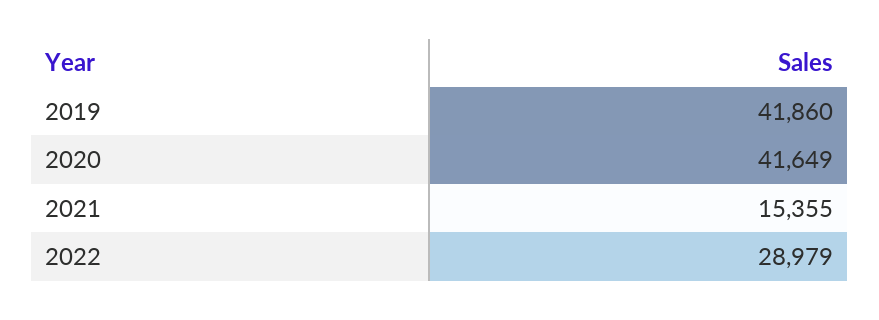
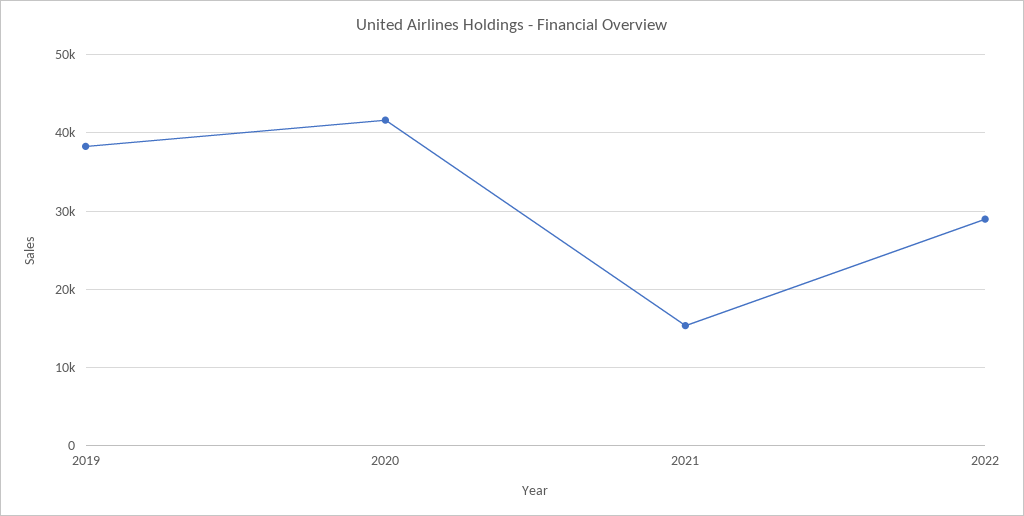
2019: 41860 -> 38000

